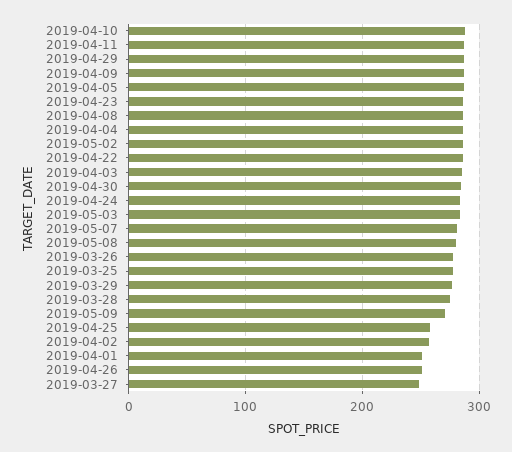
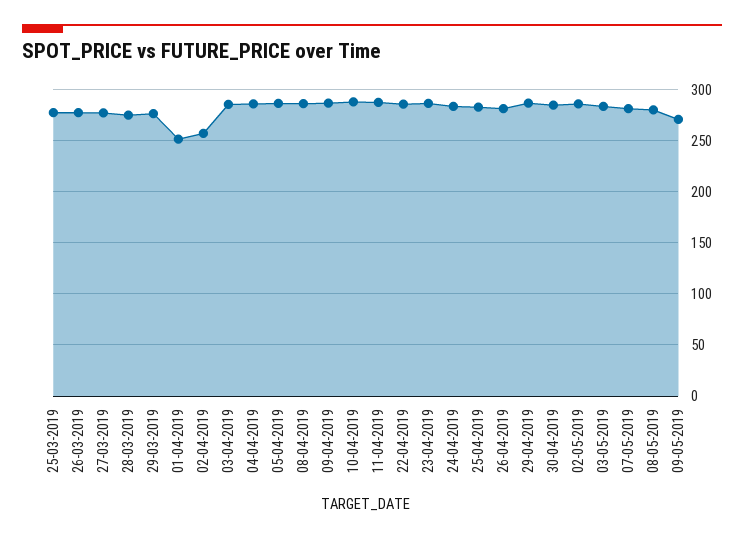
2019-04-25: 260 -> 280
2019-04-26: 250 -> 280
2019-03-27: 250 -> 280

